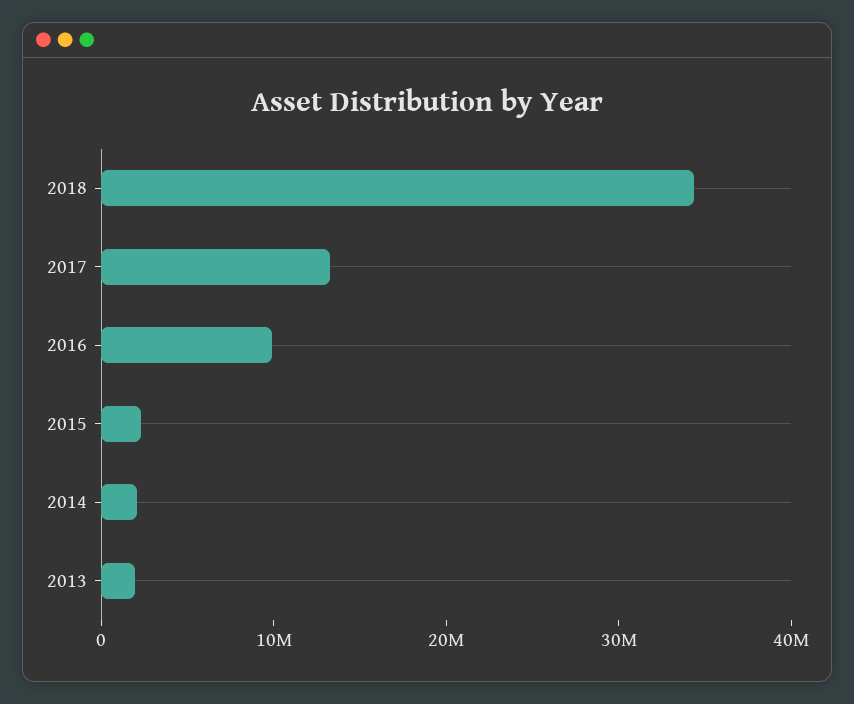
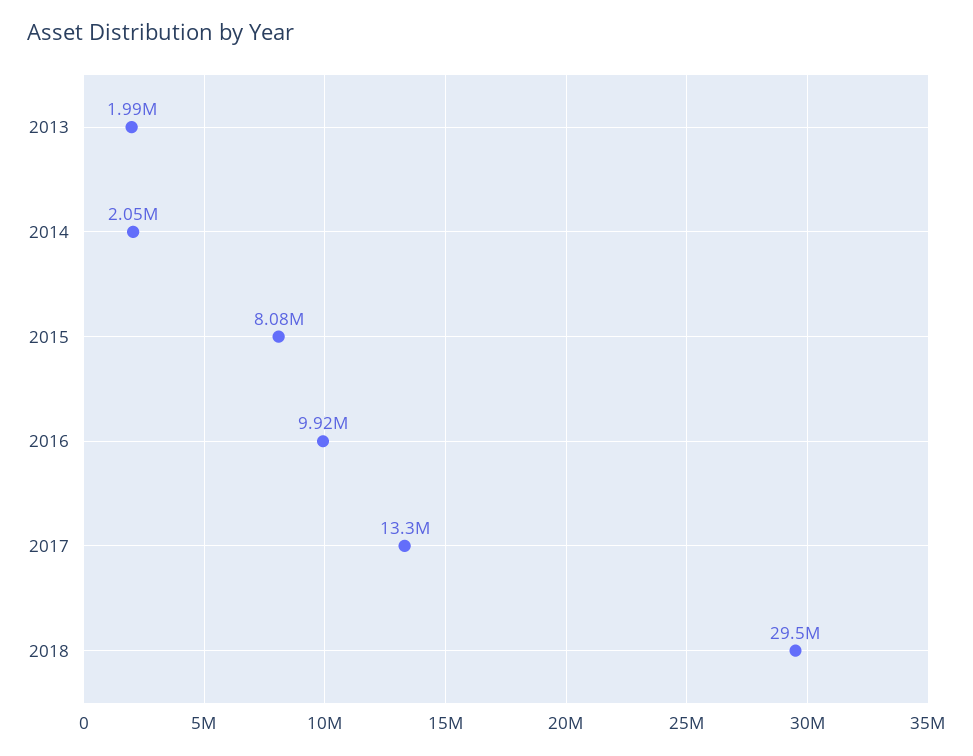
2018: 34000000 -> 29500000
2015: 2000000 -> 8080000

